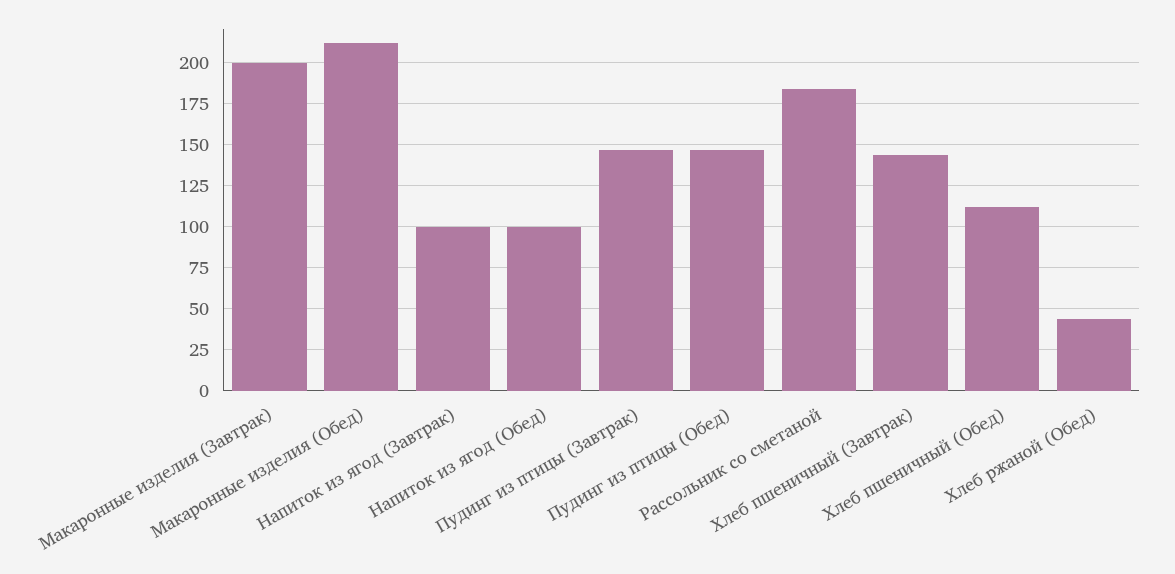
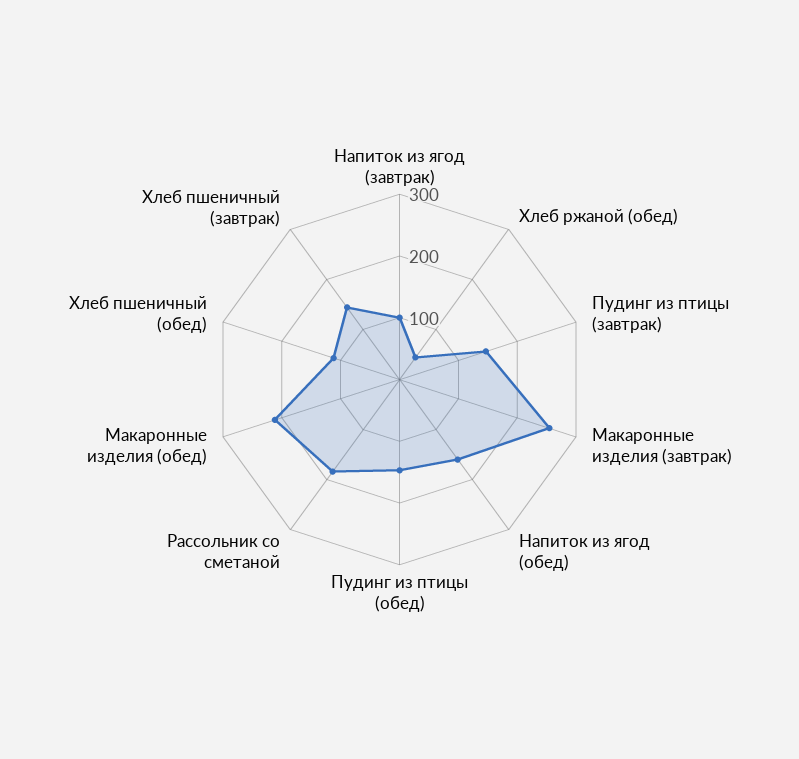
Макаронные изделия (Завтрак): 200 -> 260
Напиток из ягод (Обед): 100 -> 160

